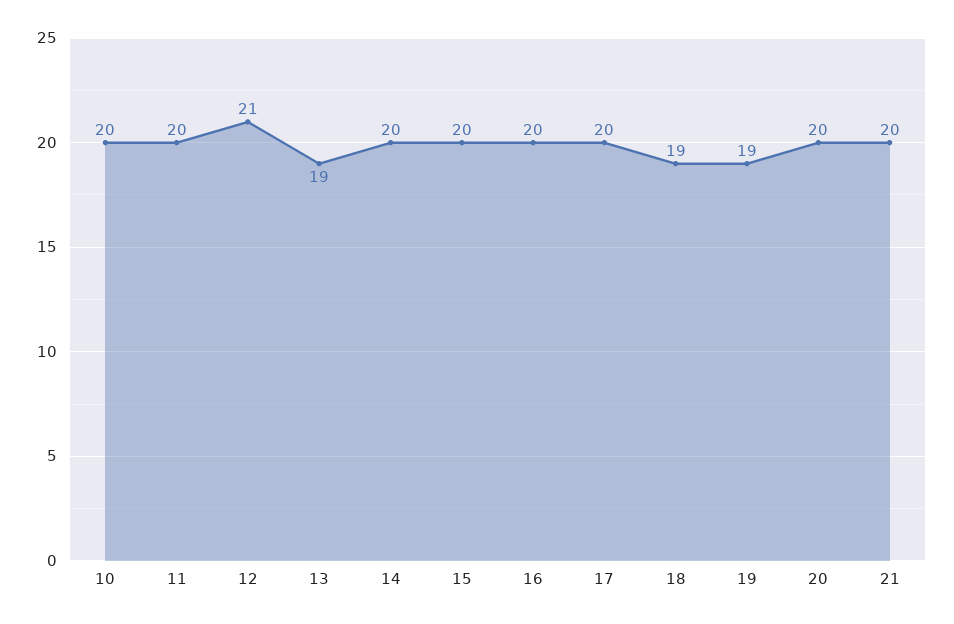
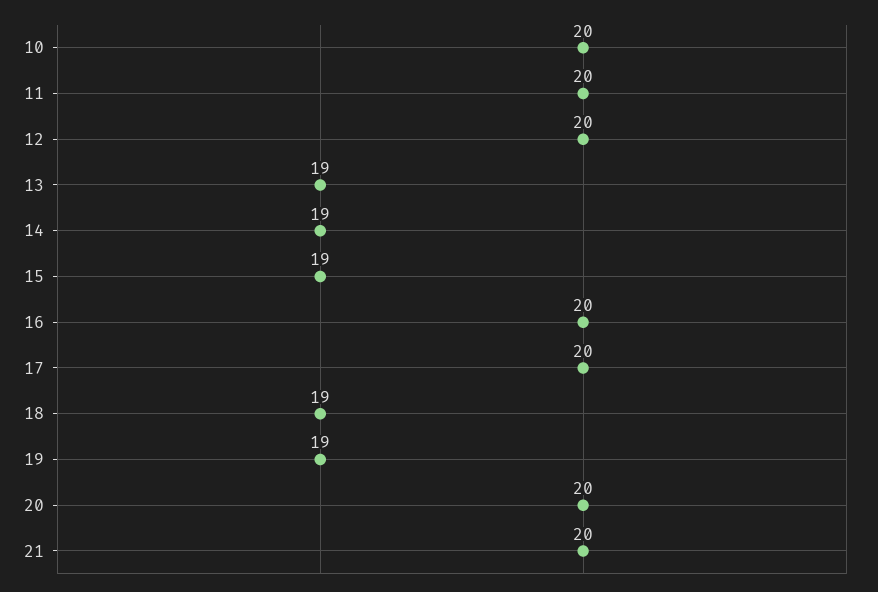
12: 21 -> 20
14: 20 -> 19
15: 20 -> 19

